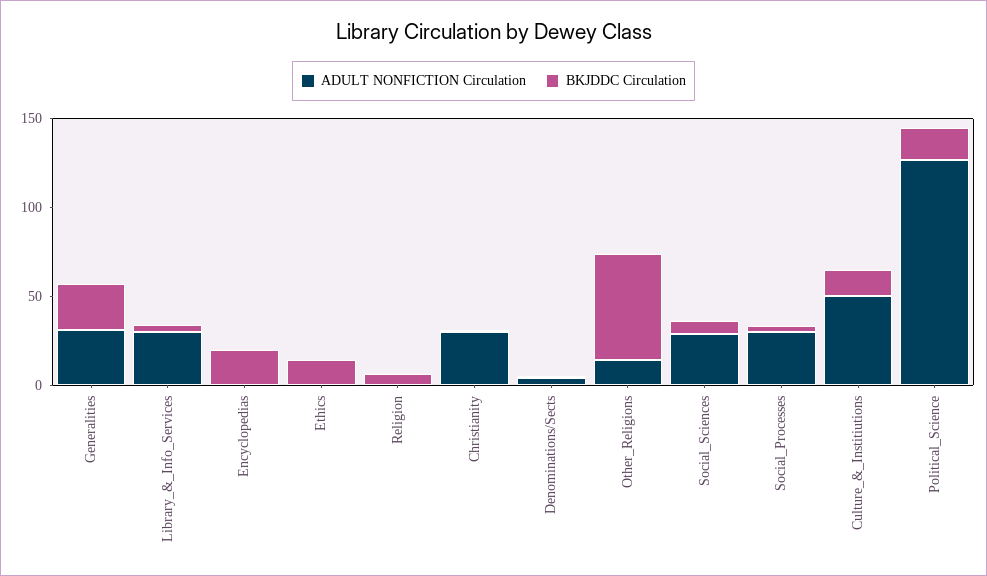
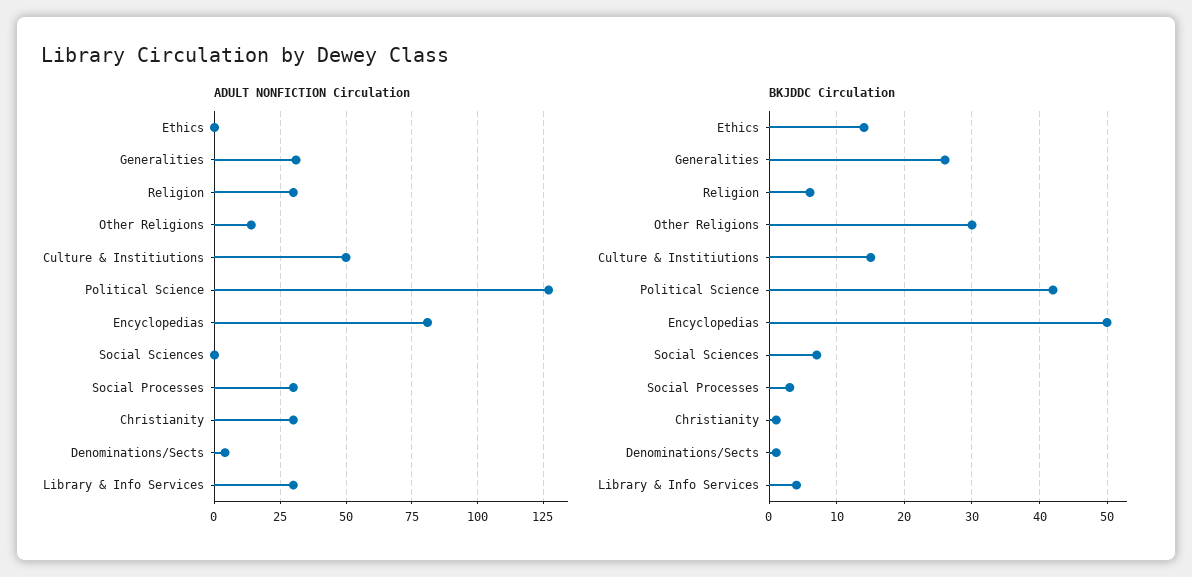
ADULT NONFICTION Circulation, Encyclopedias: 0 -> 80
BKJDDC Circulation, Encyclopedias: 20 -> 50
ADULT NONFICTION Circulation, Religion: 0 -> 30
BKJDDC Circulation, Other_Religions: 60 -> 30
ADULT NONFICTION Circulation, Social_Sciences: 30 -> 0
BKJDDC Circulation, Political_Science: 20 -> 42

